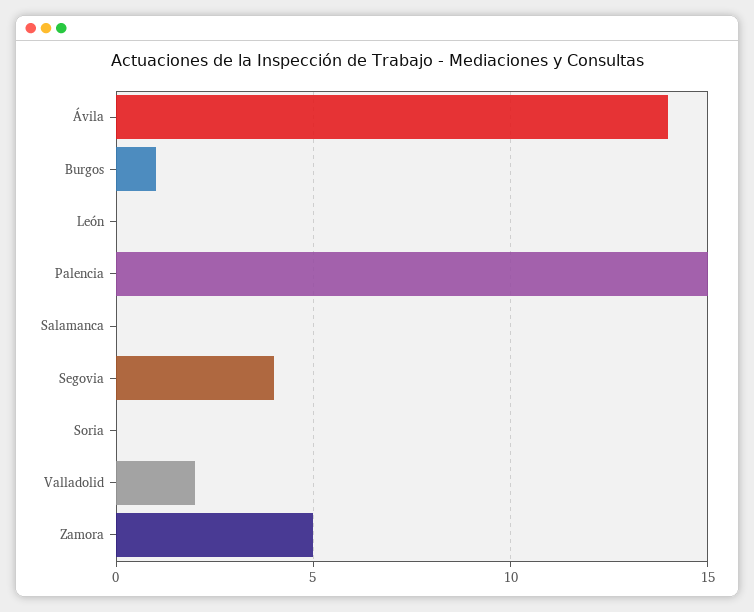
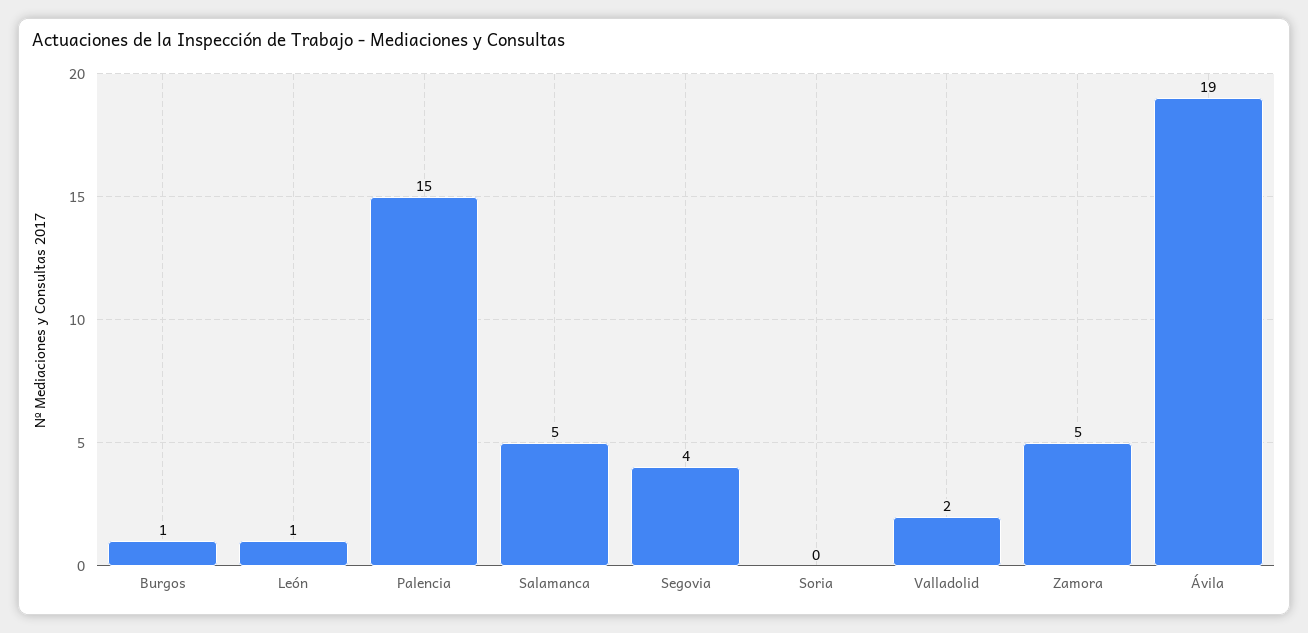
Ávila: 14 -> 19
León: 0 -> 1
Salamanca: 0 -> 5

